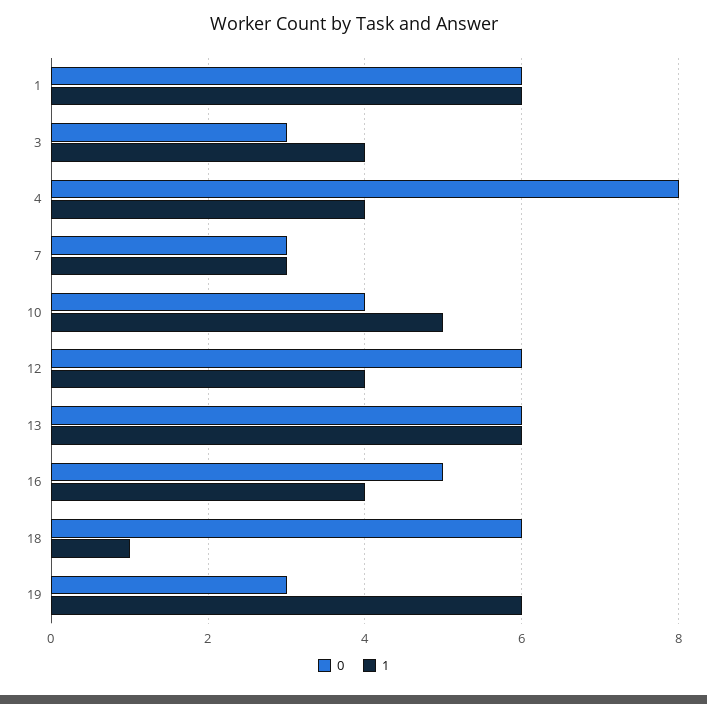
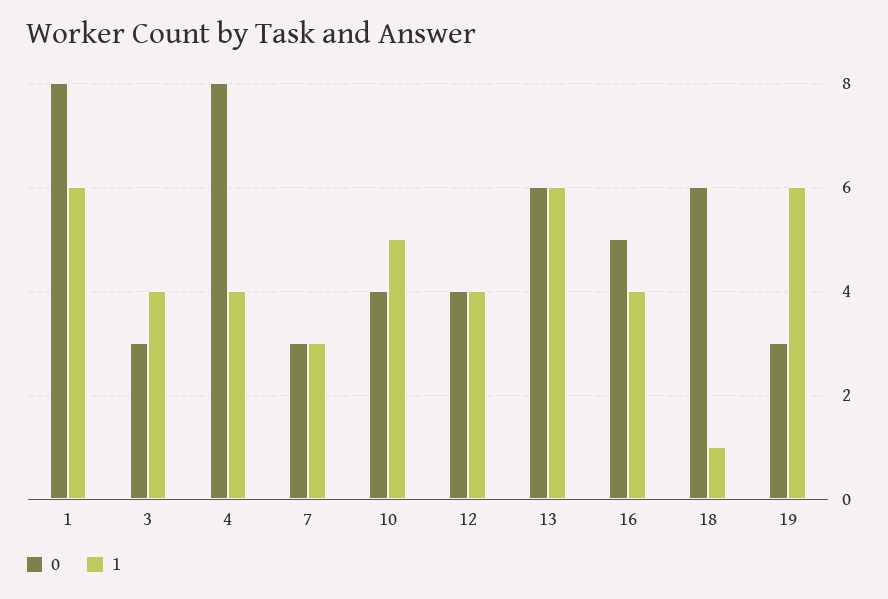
0, 1: 6 -> 8
0, 12: 6 -> 4

